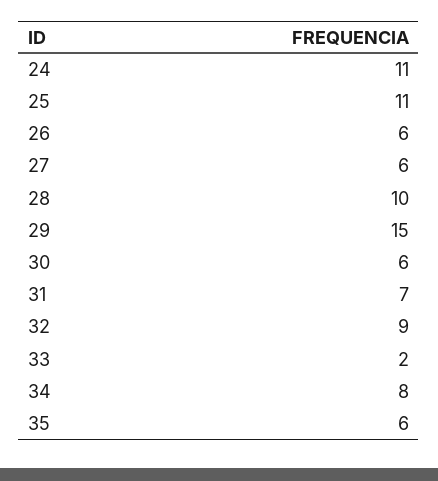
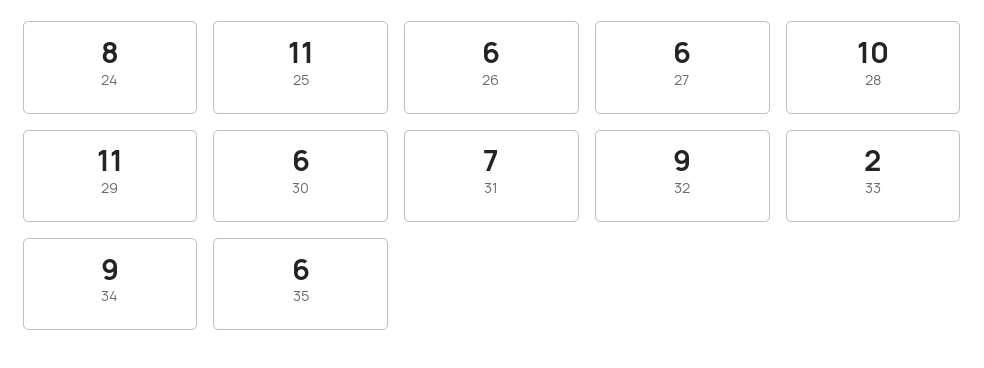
24: 11 -> 8
29: 15 -> 11
34: 8 -> 9

